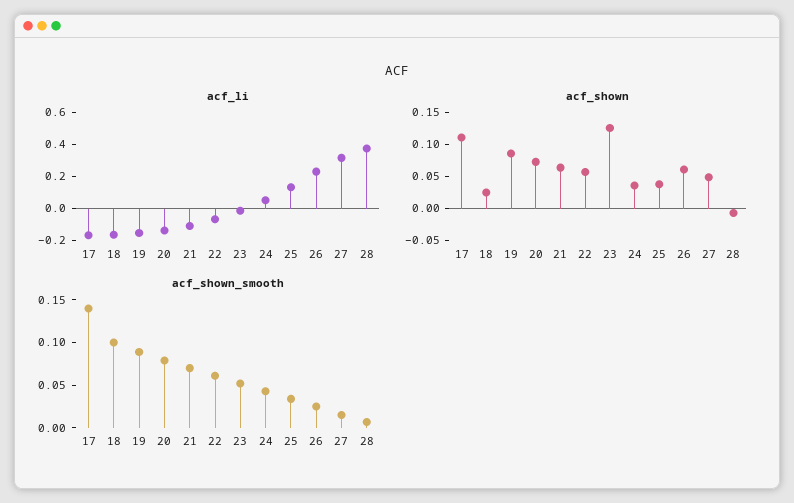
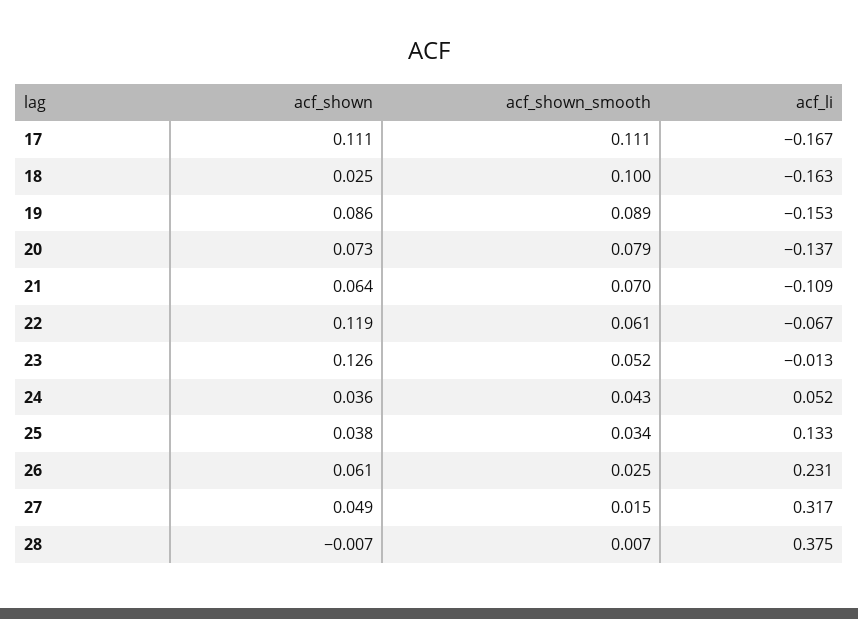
acf_shown, 22: 0.05 -> 0.119
acf_shown_smooth, 17: 0.14 -> 0.111

